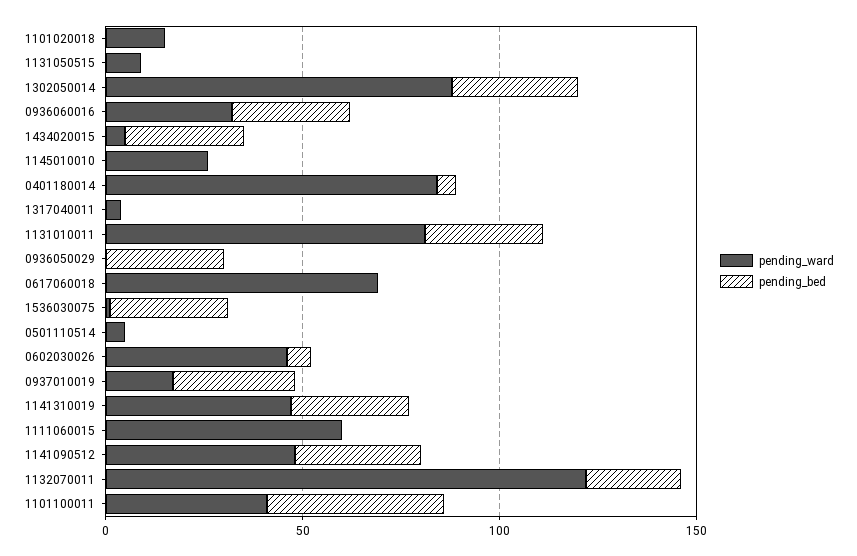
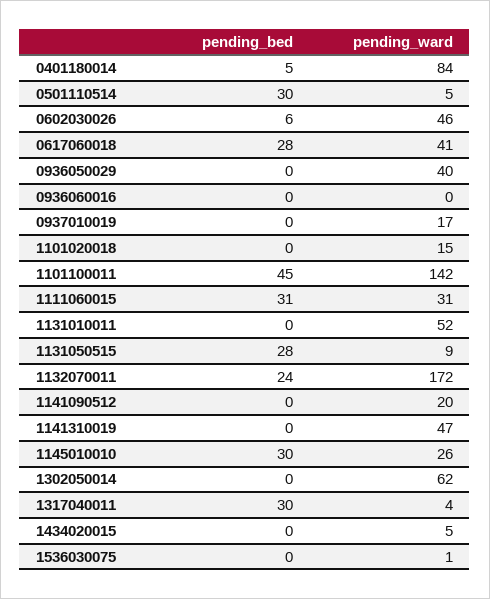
pending_bed, 1131050515: 0 -> 28
pending_ward, 1302050014: 90 -> 62
pending_bed, 1302050014: 30 -> 0
pending_ward, 0936060016: 30 -> 0
pending_bed, 0936060016: 30 -> 0
pending_bed, 1434020015: 30 -> 0
pending_bed, 1145010010: 0 -> 30
pending_bed, 1317040011: 0 -> 30
pending_ward, 1131010011: 80 -> 52
pending_bed, 1131010011: 30 -> 0
pending_ward, 0936050029: 0 -> 40
pending_bed, 0936050029: 30 -> 0
pending_ward, 0617060018: 70 -> 41
pending_bed, 0617060018: 0 -> 28
pending_bed, 1536030075: 30 -> 0
pending_bed, 0501110514: 0 -> 30
pending_bed, 0937010019: 30 -> 0
pending_bed, 1141310019: 30 -> 0
pending_ward, 1111060015: 60 -> 31
pending_bed, 1111060015: 0 -> 31
pending_ward, 1141090512: 50 -> 20
pending_bed, 1141090512: 30 -> 0
pending_ward, 1132070011: 120 -> 172
pending_ward, 1101100011: 40 -> 142

